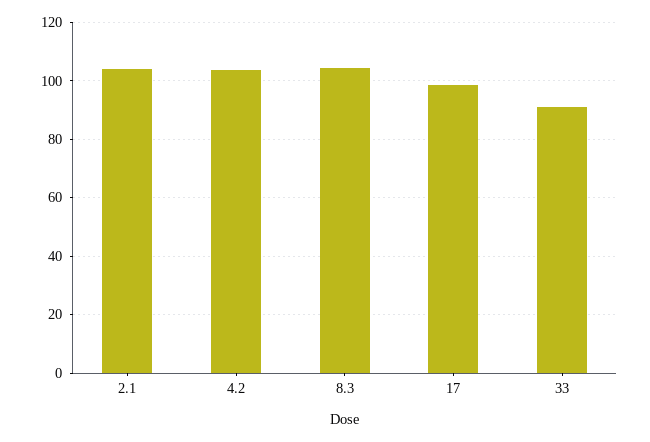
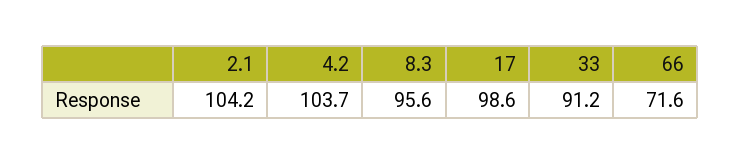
8.3: 105 -> 95.6
66: none -> 71.6

